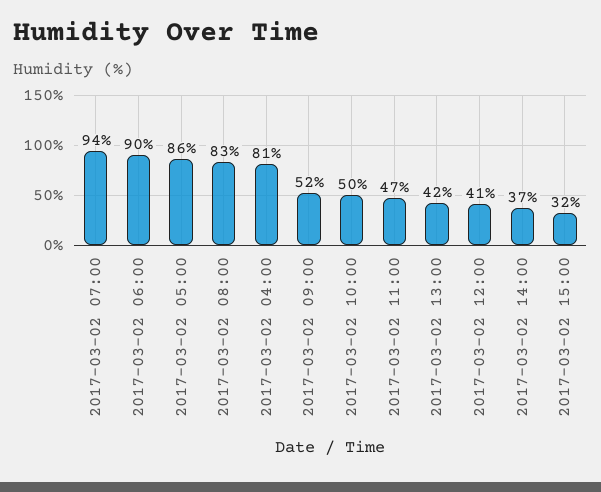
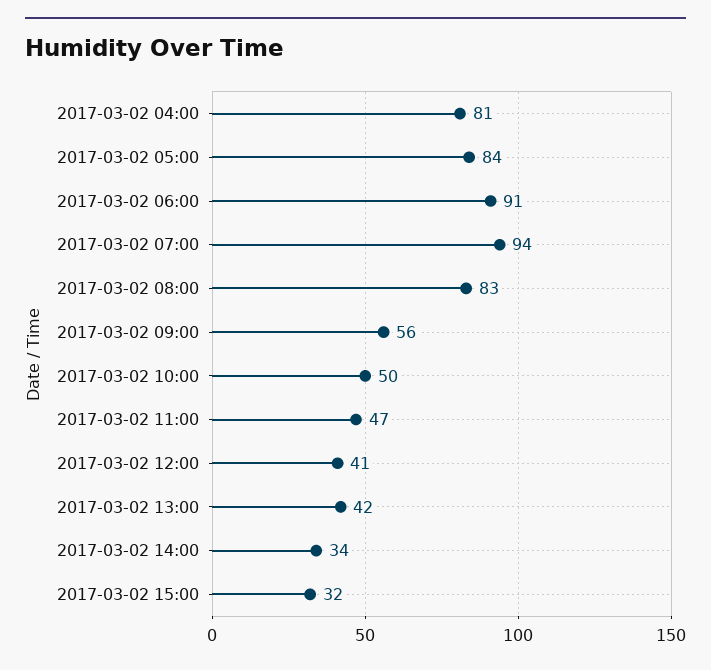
2017-03-02 06:00: 90 -> 91
2017-03-02 05:00: 86 -> 84
2017-03-02 09:00: 52 -> 56
2017-03-02 14:00: 37 -> 34

